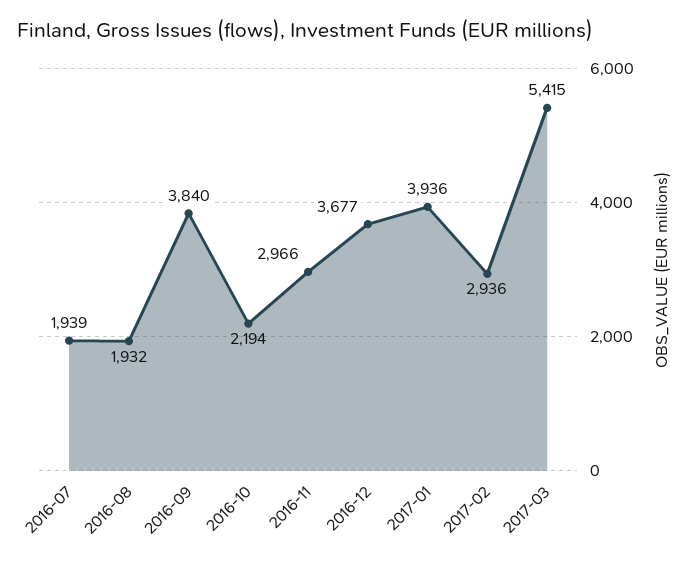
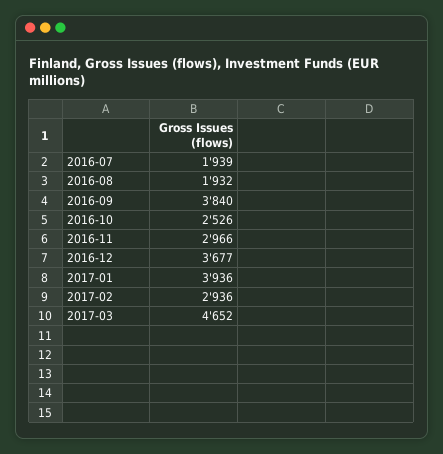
2016-10: 2194 -> 2526
2017-03: 5415 -> 4652

